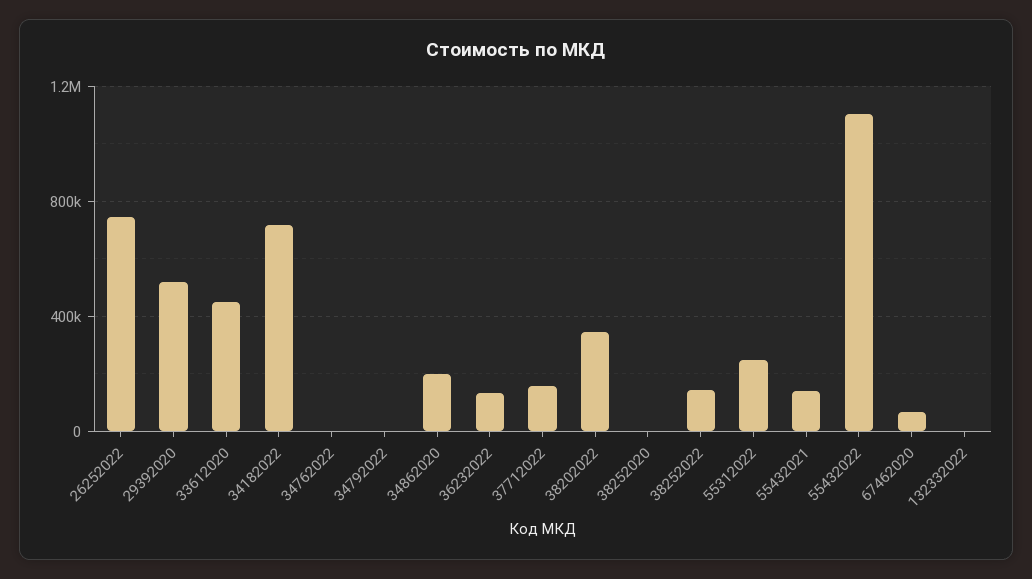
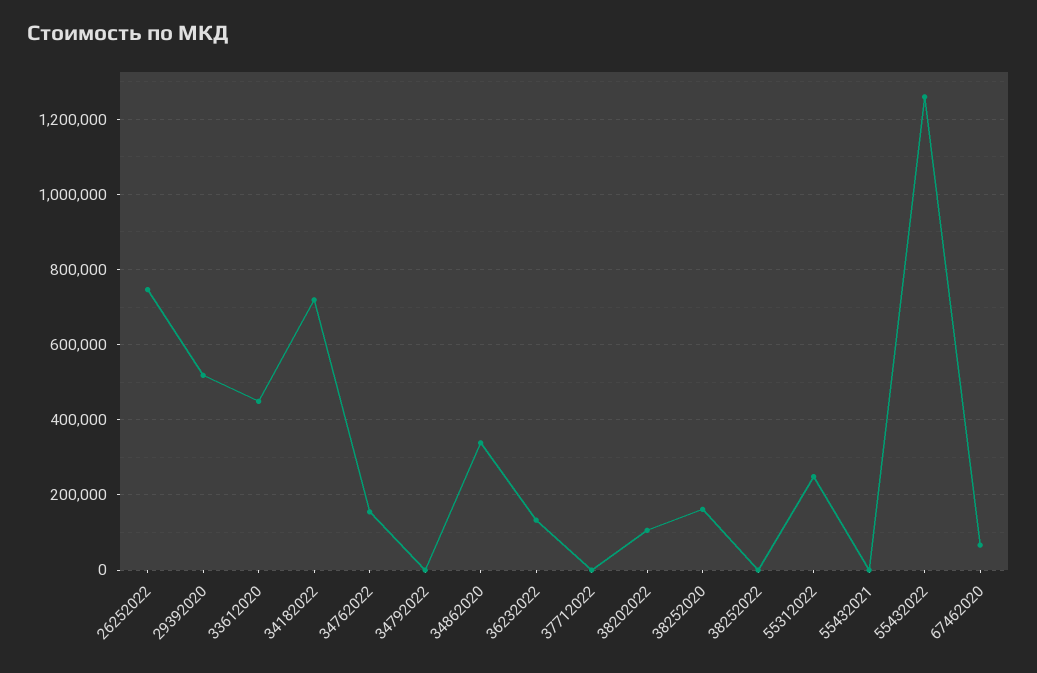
34762022: 0 -> 160000
34862020: 200000 -> 340000
37712022: 150000 -> 0
38202022: 350000 -> 100000
38252020: 0 -> 160000
38252022: 150000 -> 0
55432021: 150000 -> 0
55432022: 1100000 -> 1260000
132332022: 0 -> none

